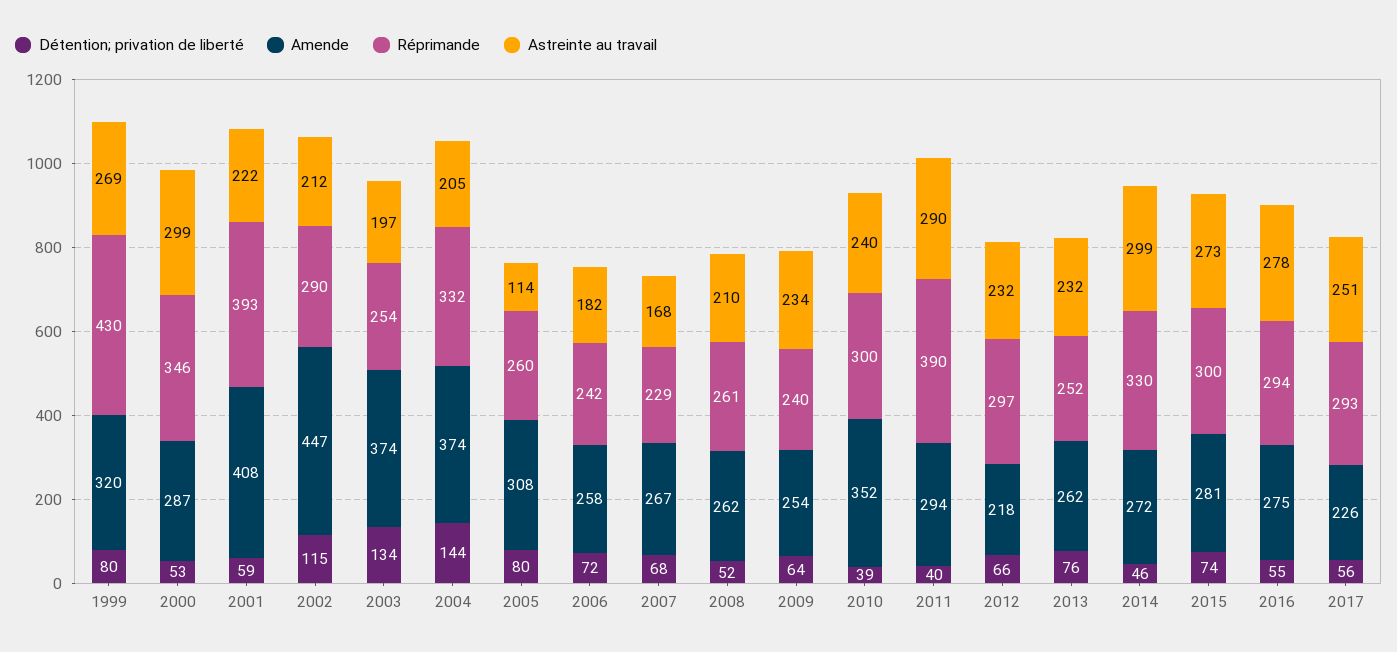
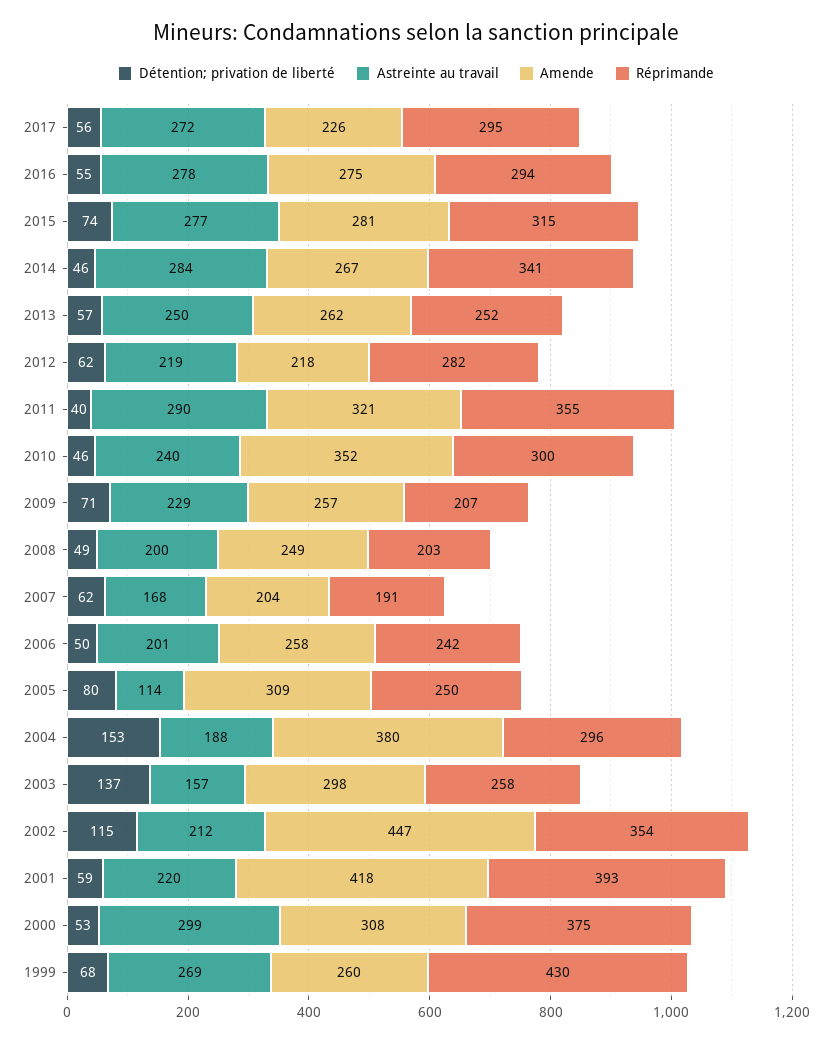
Détention; privation de liberté, 1999: 80 -> 68
Amende, 1999: 320 -> 260
Amende, 2000: 287 -> 308
Réprimande, 2000: 346 -> 375
Amende, 2001: 408 -> 418
Astreinte au travail, 2001: 222 -> 220
Réprimande, 2002: 290 -> 354
Détention; privation de liberté, 2003: 134 -> 137
Amende, 2003: 374 -> 298
Réprimande, 2003: 254 -> 258
Astreinte au travail, 2003: 197 -> 157
Détention; privation de liberté, 2004: 144 -> 153
Amende, 2004: 374 -> 380
Réprimande, 2004: 332 -> 296
Astreinte au travail, 2004: 205 -> 188
Amende, 2005: 308 -> 309
Réprimande, 2005: 260 -> 250
Détention; privation de liberté, 2006: 72 -> 50
Astreinte au travail, 2006: 182 -> 201
Détention; privation de liberté, 2007: 68 -> 62
Amende, 2007: 267 -> 204
Réprimande, 2007: 229 -> 191
Détention; privation de liberté, 2008: 52 -> 49
Amende, 2008: 262 -> 249
Réprimande, 2008: 261 -> 203
Astreinte au travail, 2008: 210 -> 200
Détention; privation de liberté, 2009: 64 -> 71
Amende, 2009: 254 -> 257
Réprimande, 2009: 240 -> 207
Astreinte au travail, 2009: 234 -> 229
Détention; privation de liberté, 2010: 39 -> 46
Amende, 2011: 294 -> 321
Réprimande, 2011: 390 -> 355
Détention; privation de liberté, 2012: 66 -> 62
Réprimande, 2012: 297 -> 282
Astreinte au travail, 2012: 232 -> 219
Détention; privation de liberté, 2013: 76 -> 57
Astreinte au travail, 2013: 232 -> 250
Amende, 2014: 272 -> 267
Réprimande, 2014: 330 -> 341
Astreinte au travail, 2014: 299 -> 284
Réprimande, 2015: 300 -> 315
Astreinte au travail, 2015: 273 -> 277
Réprimande, 2017: 293 -> 295
Astreinte au travail, 2017: 251 -> 272

